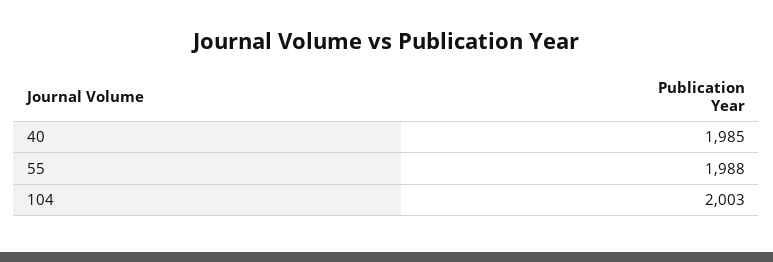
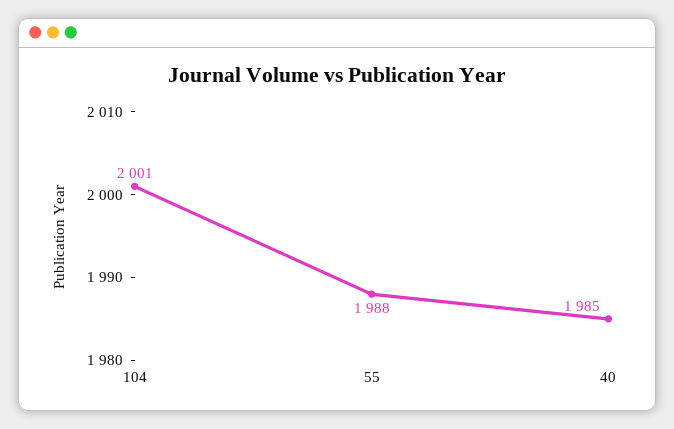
104: 2003 -> 2001

